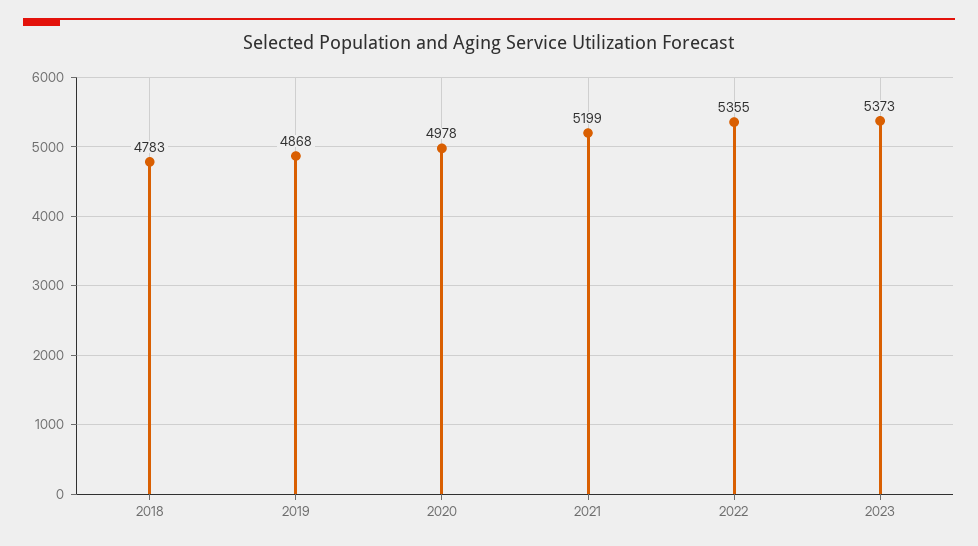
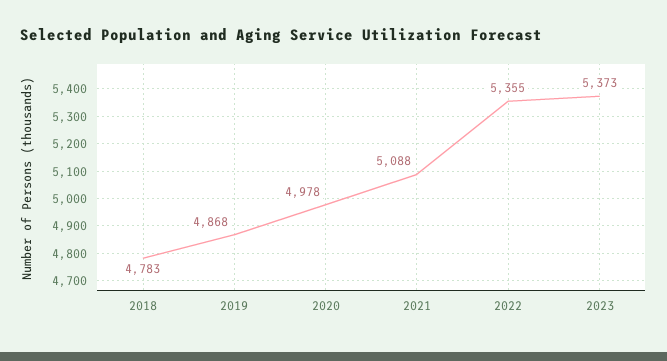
2021: 5199 -> 5088

